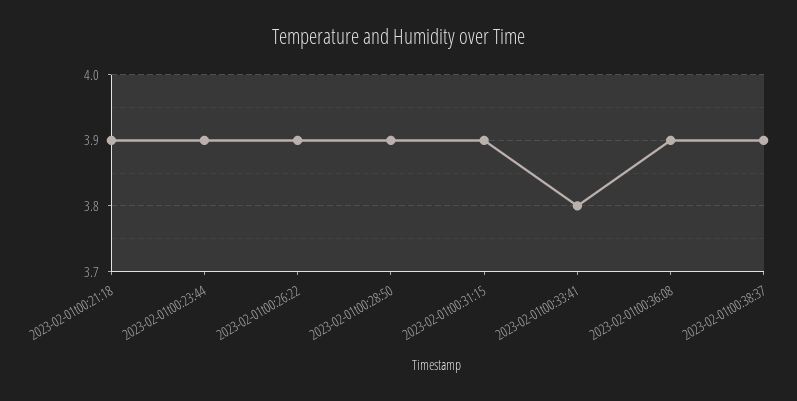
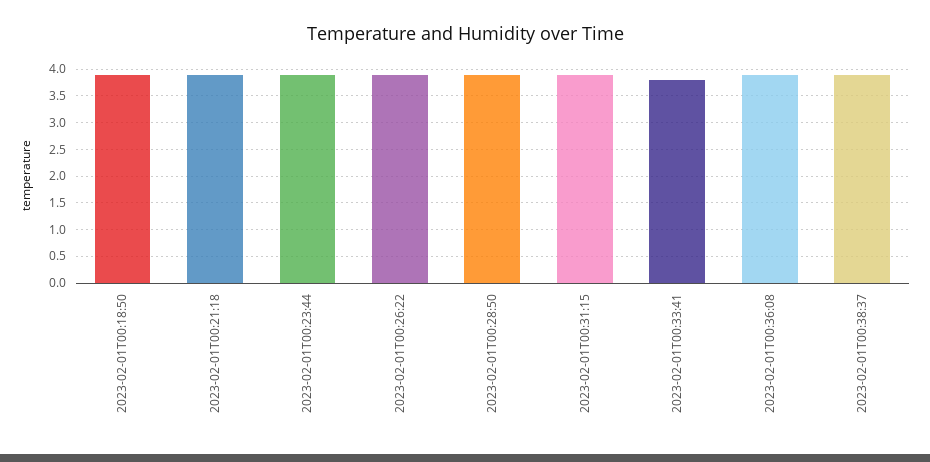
2023-02-01T00:18:50: none -> 4

